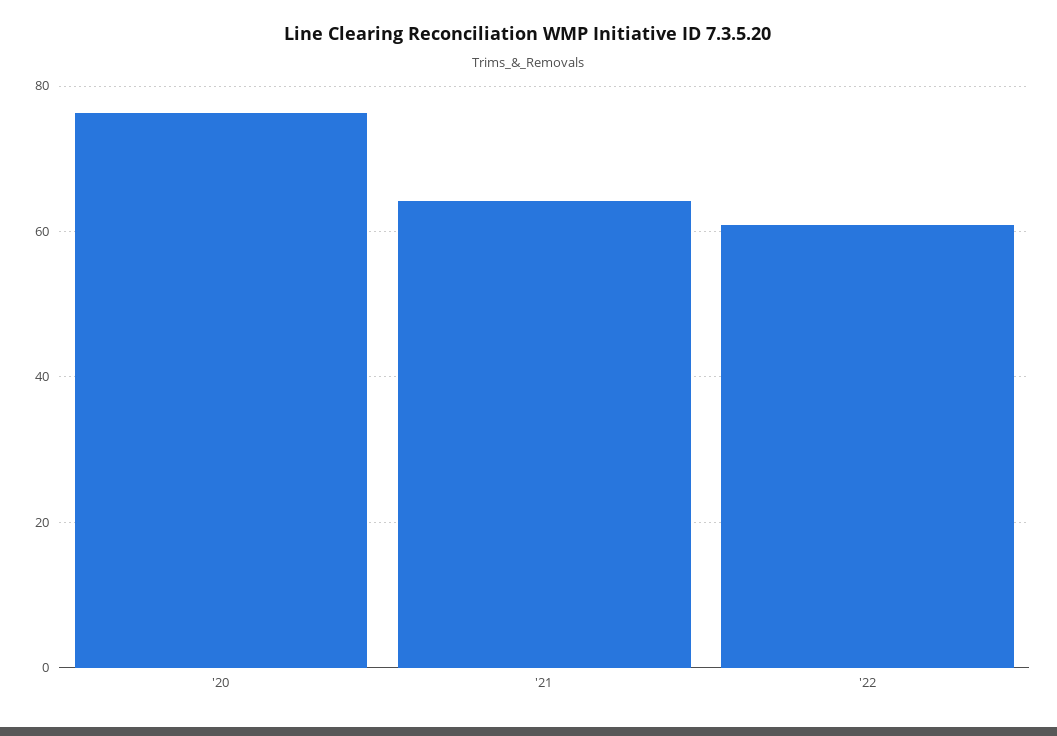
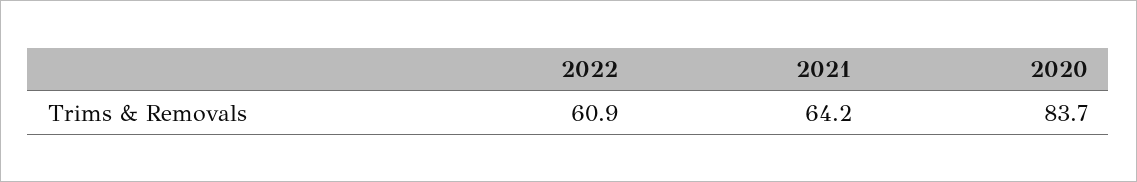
'20: 76 -> 83.7

